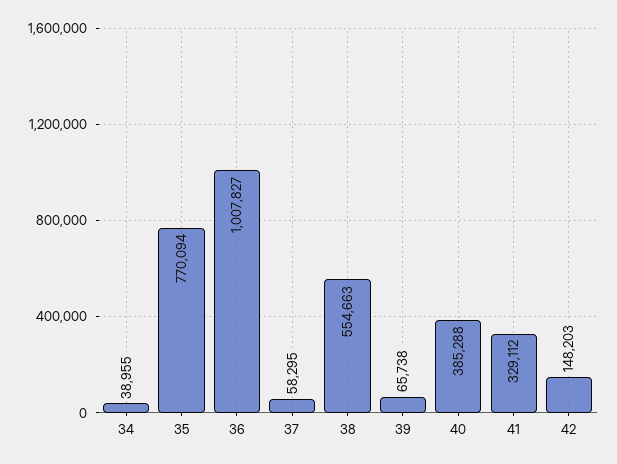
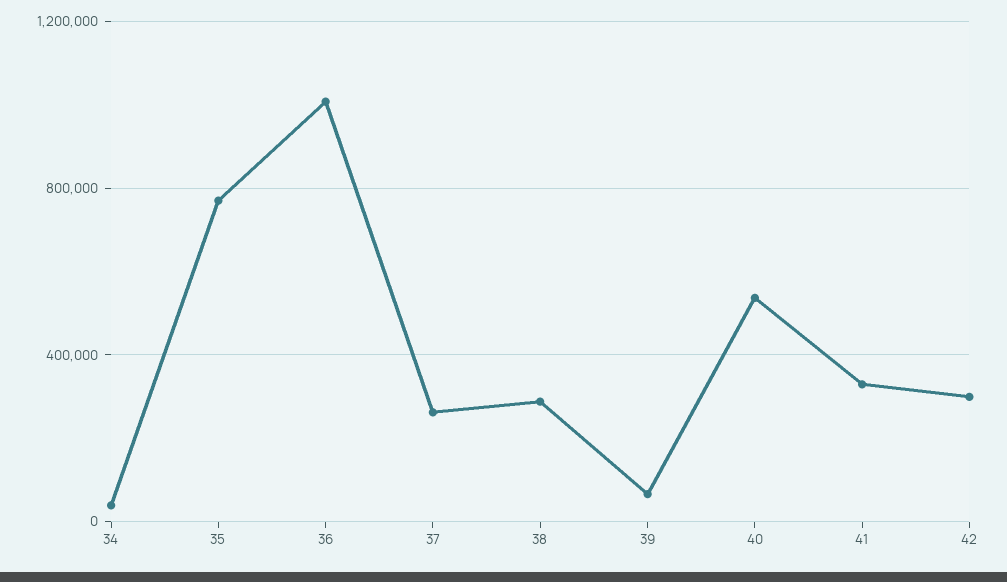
37: 58295 -> 250000
38: 554663 -> 300000
40: 385288 -> 550000
42: 148203 -> 300000

